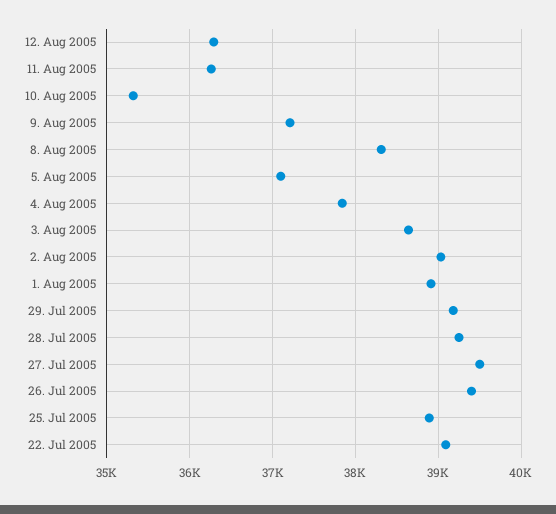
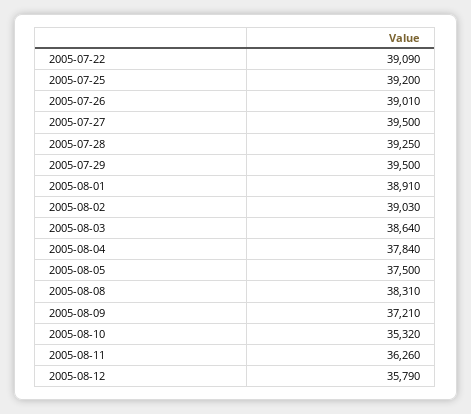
12. Aug 2005: 36300 -> 35790
5. Aug 2005: 37100 -> 37500
29. Jul 2005: 39200 -> 39500
26. Jul 2005: 39400 -> 39010
25. Jul 2005: 38900 -> 39200

